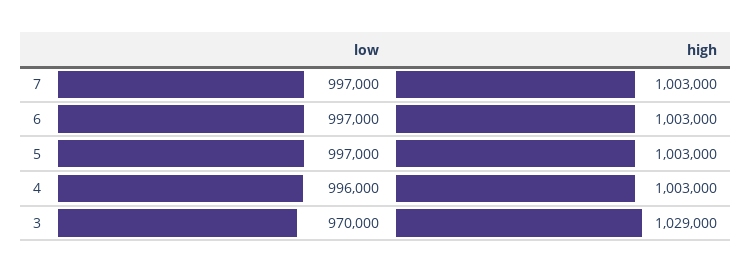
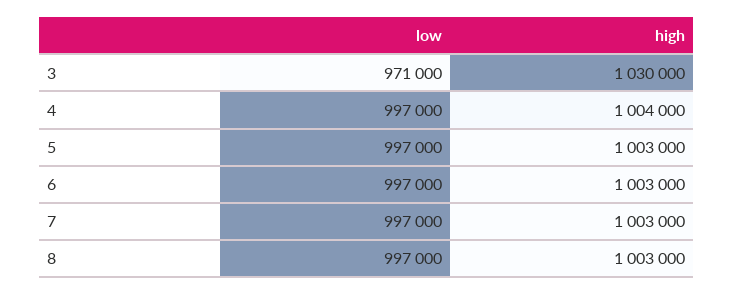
low, 4: 996000 -> 997000
high, 4: 1003000 -> 1004000
low, 3: 970000 -> 971000
high, 3: 1029000 -> 1030000
low, 8: none -> 997000
high, 8: none -> 1003000

